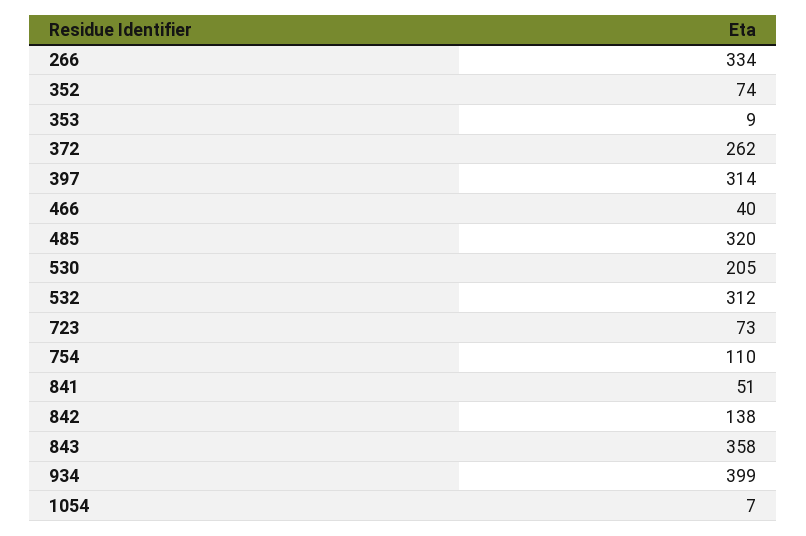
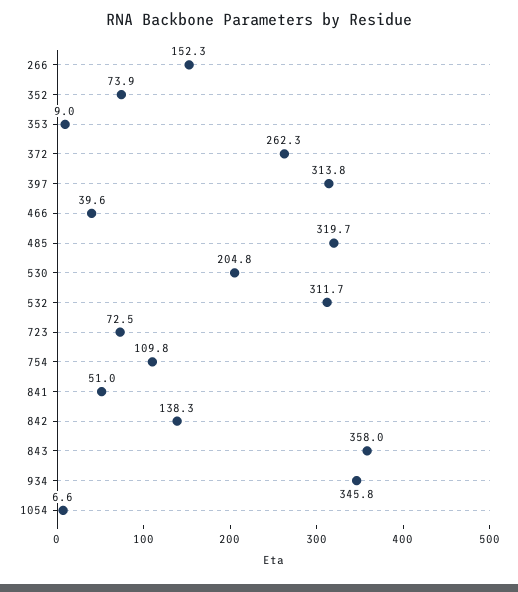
266: 334 -> 152.3
934: 399 -> 345.8

